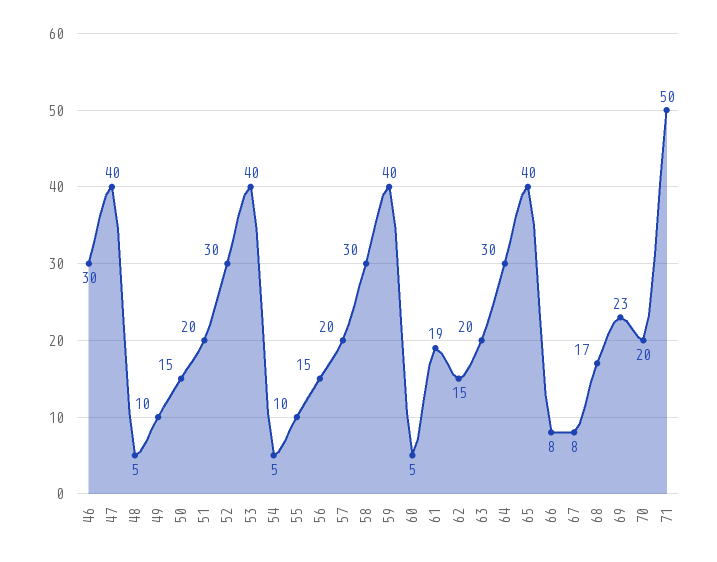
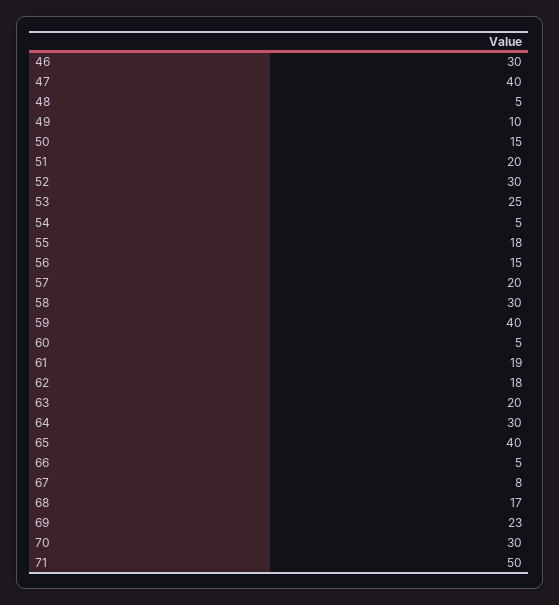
53: 40 -> 25
55: 10 -> 18
62: 15 -> 18
66: 8 -> 5
70: 20 -> 30

